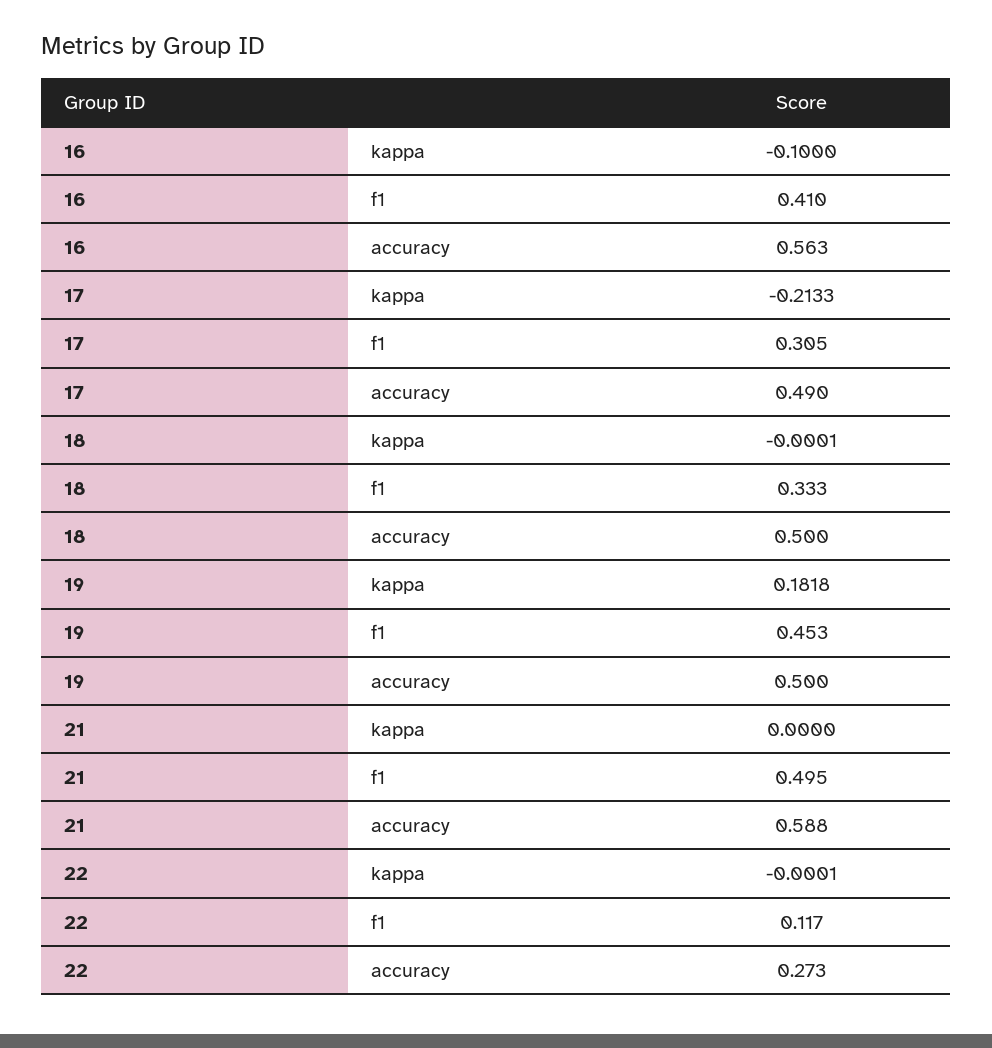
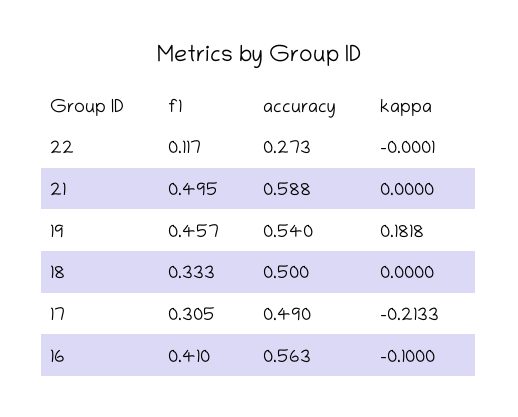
18, kappa: -0.0001 -> 0
19, f1: 0.453 -> 0.457
19, accuracy: 0.5 -> 0.54

